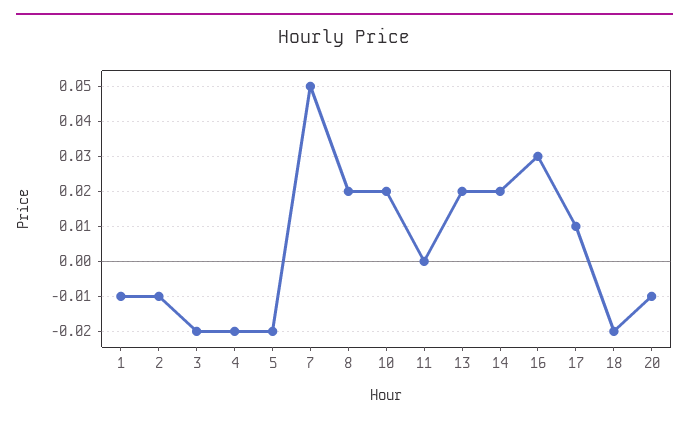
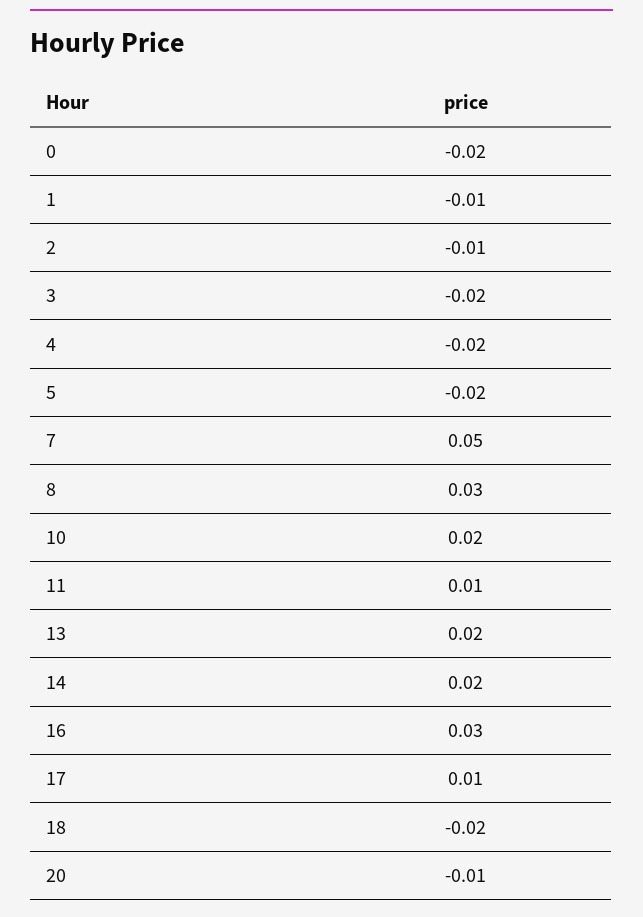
8: 0.02 -> 0.03
11: 0 -> 0.01
0: none -> -0.02

